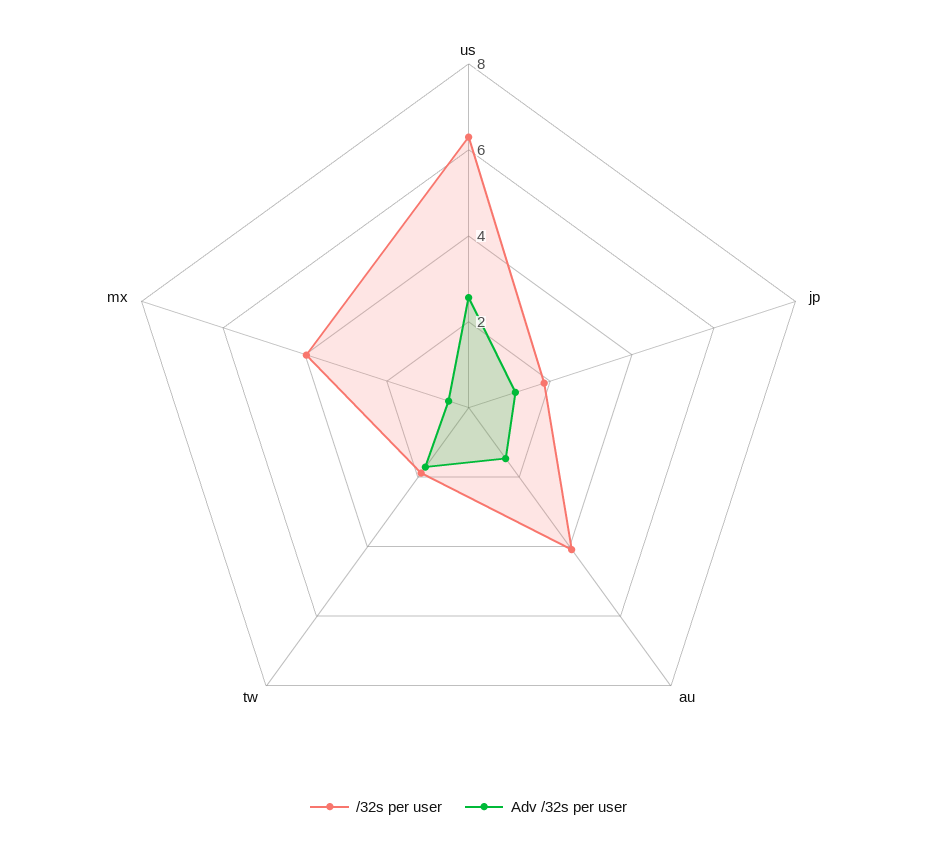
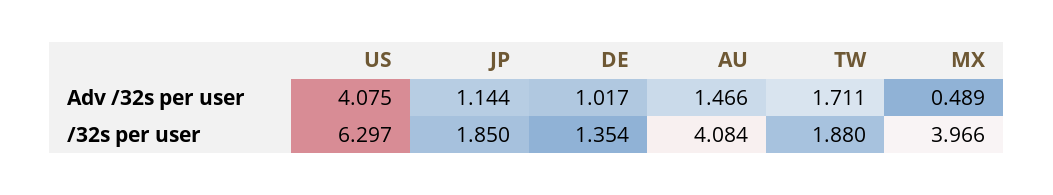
Adv /32s per user, us: 2.5 -> 4.075
Adv /32s per user, DE: none -> 1.017
/32s per user, DE: none -> 1.354

